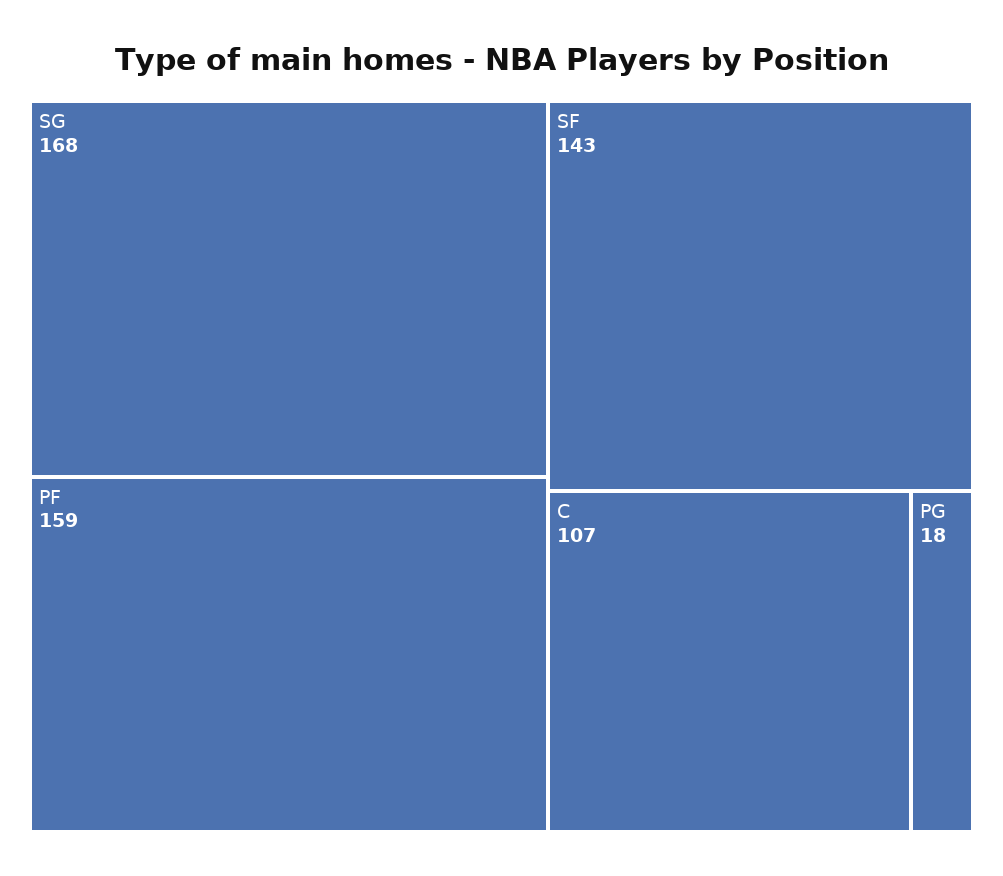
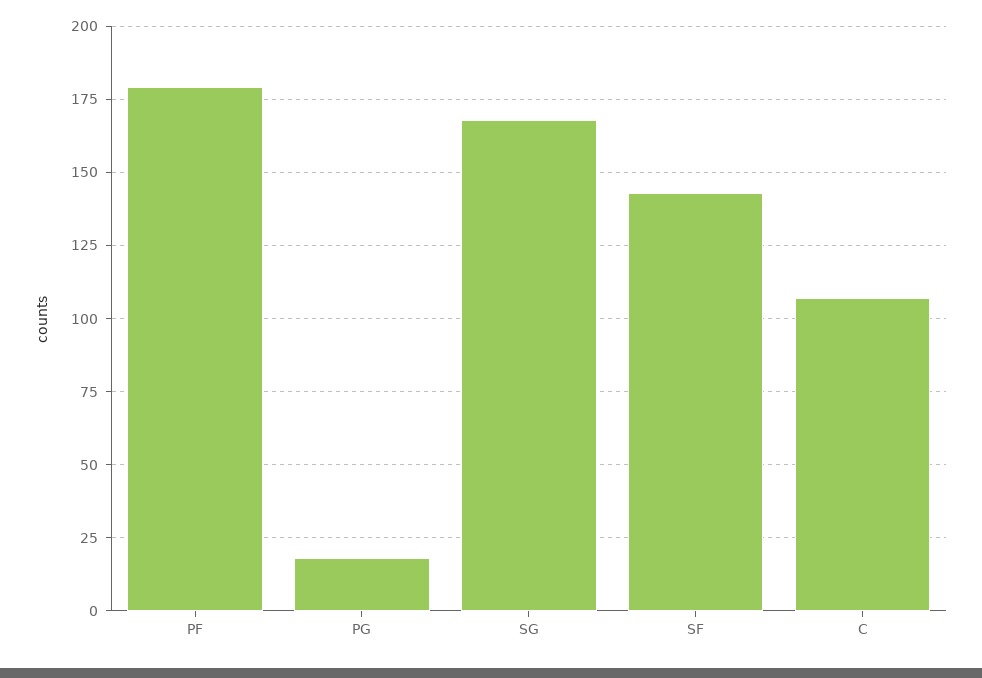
PF: 159 -> 180

